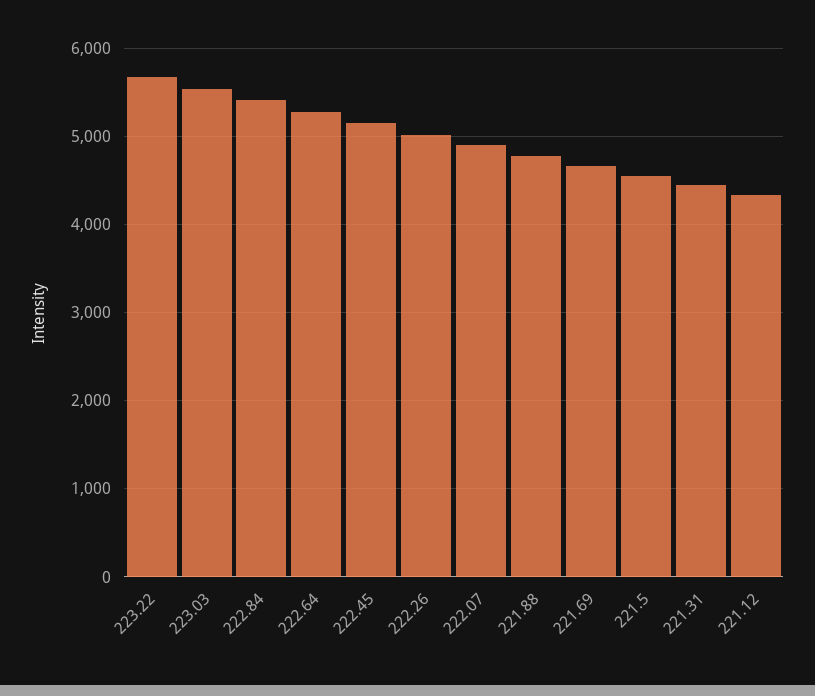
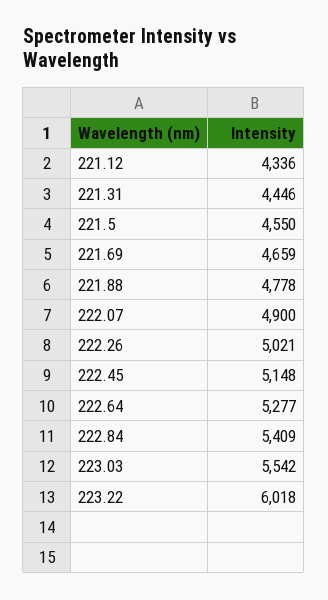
223.22: 5700 -> 6018

